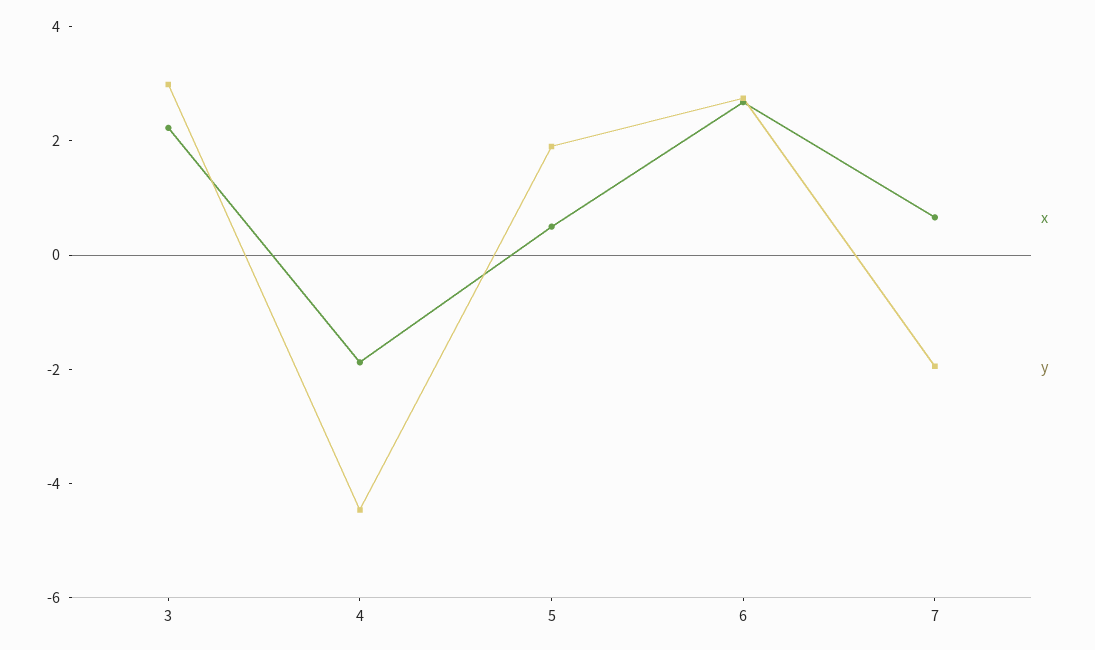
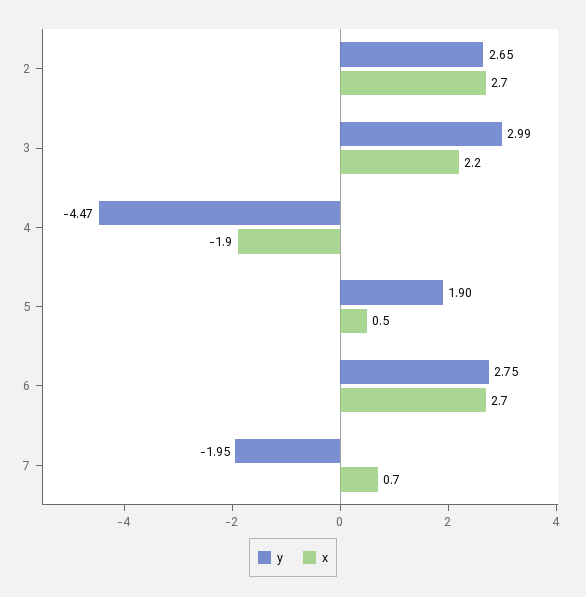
y, 2: none -> 2.65
x, 2: none -> 2.7

